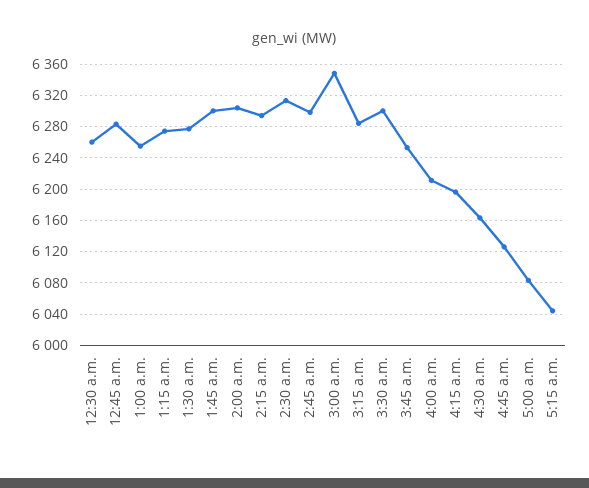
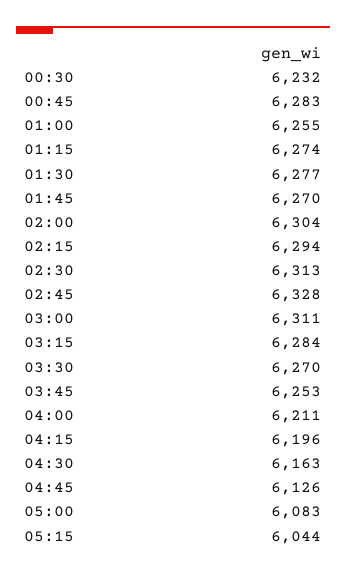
12:30 a.m.: 6260 -> 6232
1:45 a.m.: 6300 -> 6270
2:45 a.m.: 6300 -> 6328
3:00 a.m.: 6350 -> 6311
3:30 a.m.: 6300 -> 6270

